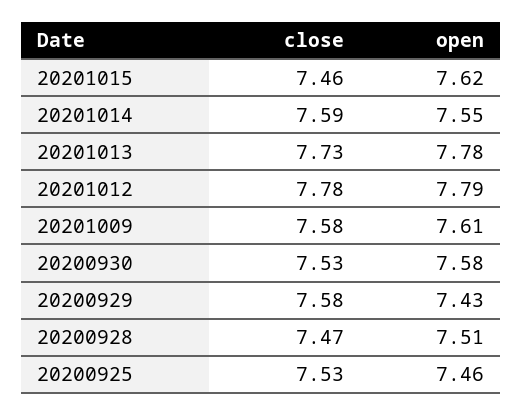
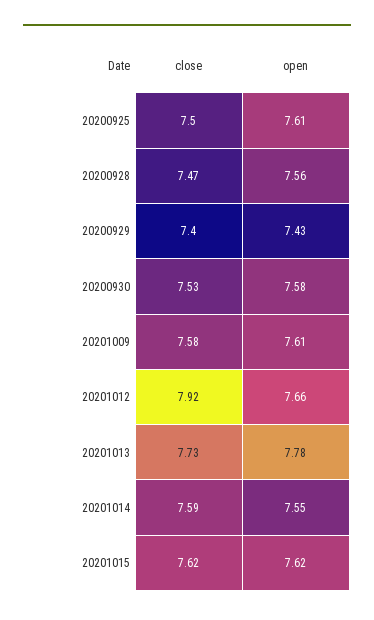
close, 20201015: 7.46 -> 7.62
close, 20201012: 7.78 -> 7.92
open, 20201012: 7.79 -> 7.66
close, 20200929: 7.58 -> 7.4
open, 20200928: 7.51 -> 7.56
close, 20200925: 7.53 -> 7.5
open, 20200925: 7.46 -> 7.61

